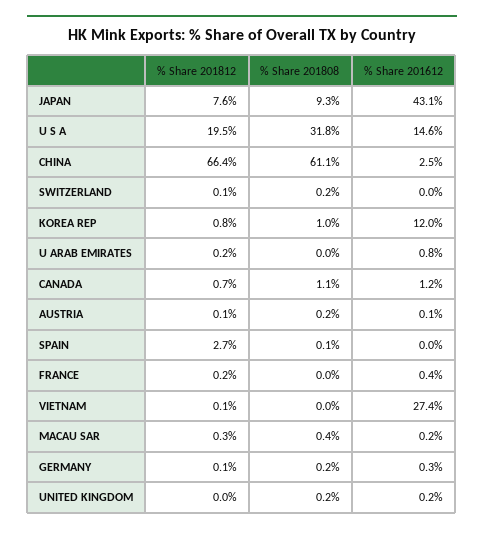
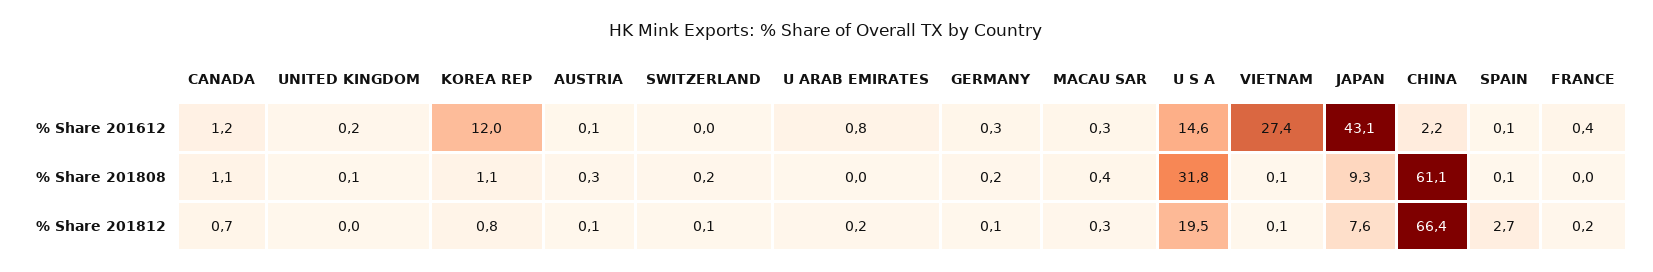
% Share 201612, CHINA: 2.5 -> 2.2
% Share 201808, KOREA REP: 1 -> 1.1
% Share 201808, AUSTRIA: 0.2 -> 0.3
% Share 201612, SPAIN: 0 -> 0.1
% Share 201808, VIETNAM: 0 -> 0.1
% Share 201612, MACAU SAR: 0.2 -> 0.3
% Share 201808, UNITED KINGDOM: 0.2 -> 0.1

